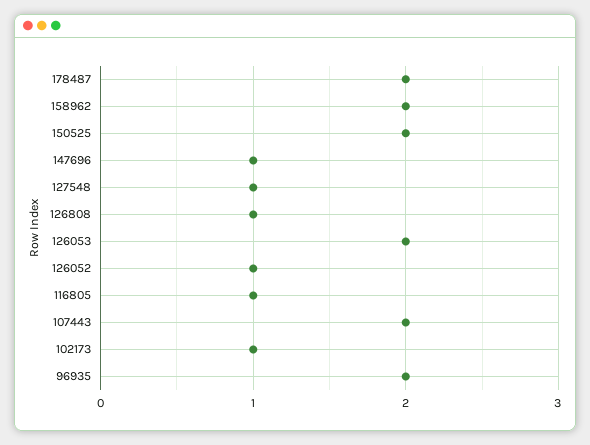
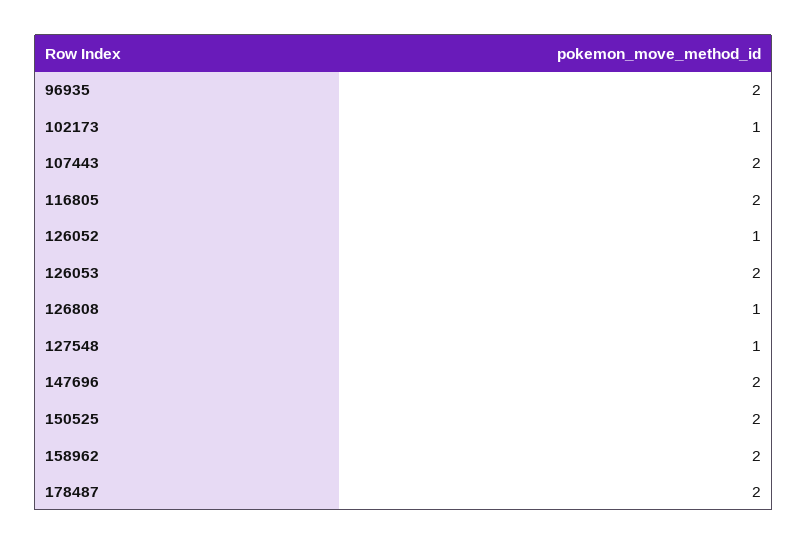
147696: 1 -> 2
116805: 1 -> 2

